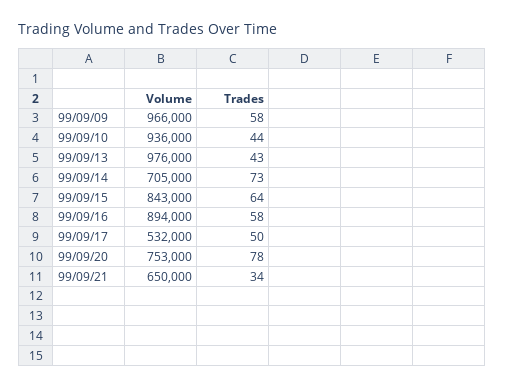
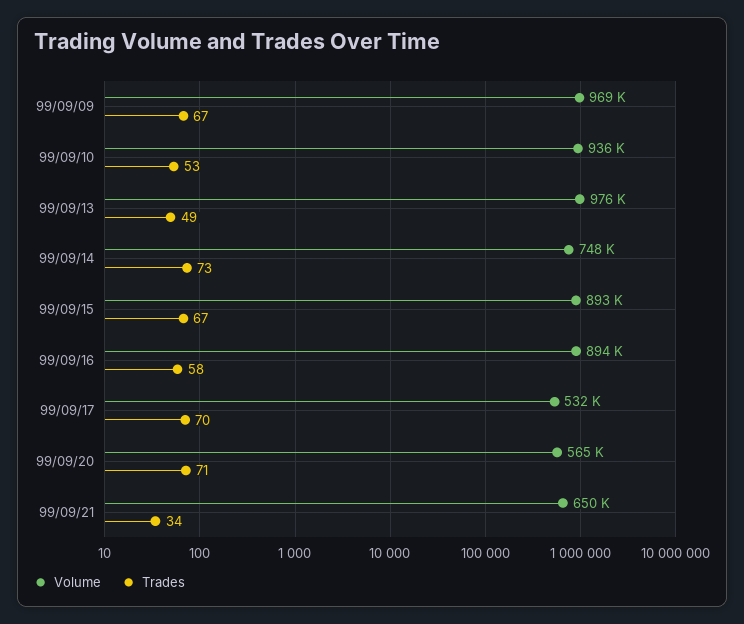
Volume, 99/09/09: 966000 -> 969000
Trades, 99/09/09: 58 -> 67
Trades, 99/09/10: 44 -> 53
Trades, 99/09/13: 43 -> 49
Volume, 99/09/14: 705000 -> 748000
Volume, 99/09/15: 843000 -> 893000
Trades, 99/09/15: 64 -> 67
Trades, 99/09/17: 50 -> 70
Volume, 99/09/20: 753000 -> 565000
Trades, 99/09/20: 78 -> 71

